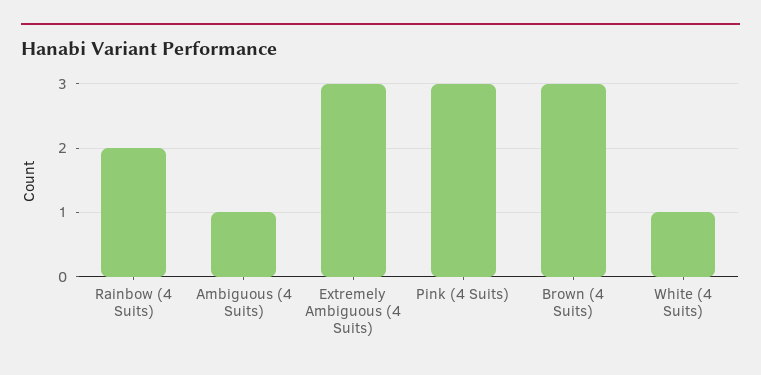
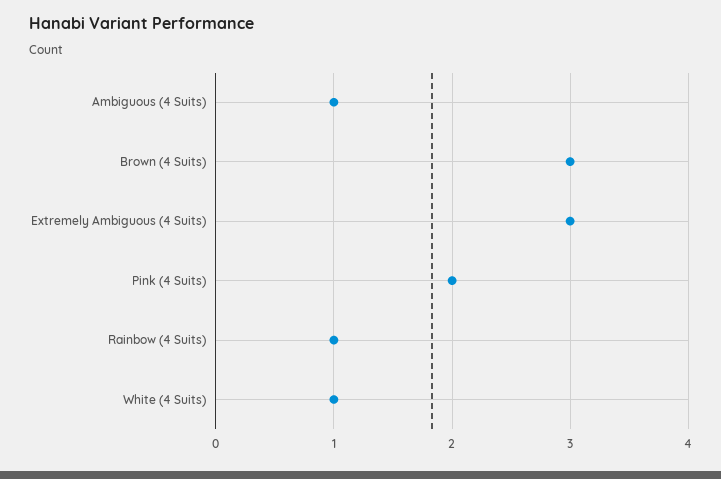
Rainbow (4 Suits): 2 -> 1
Pink (4 Suits): 3 -> 2

